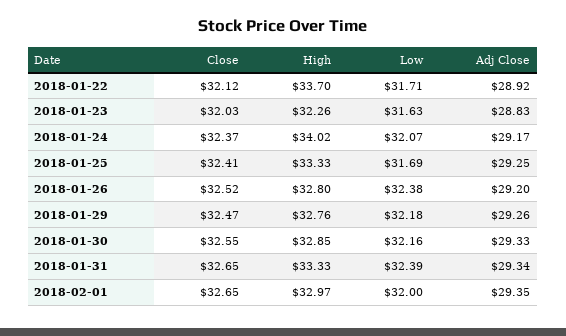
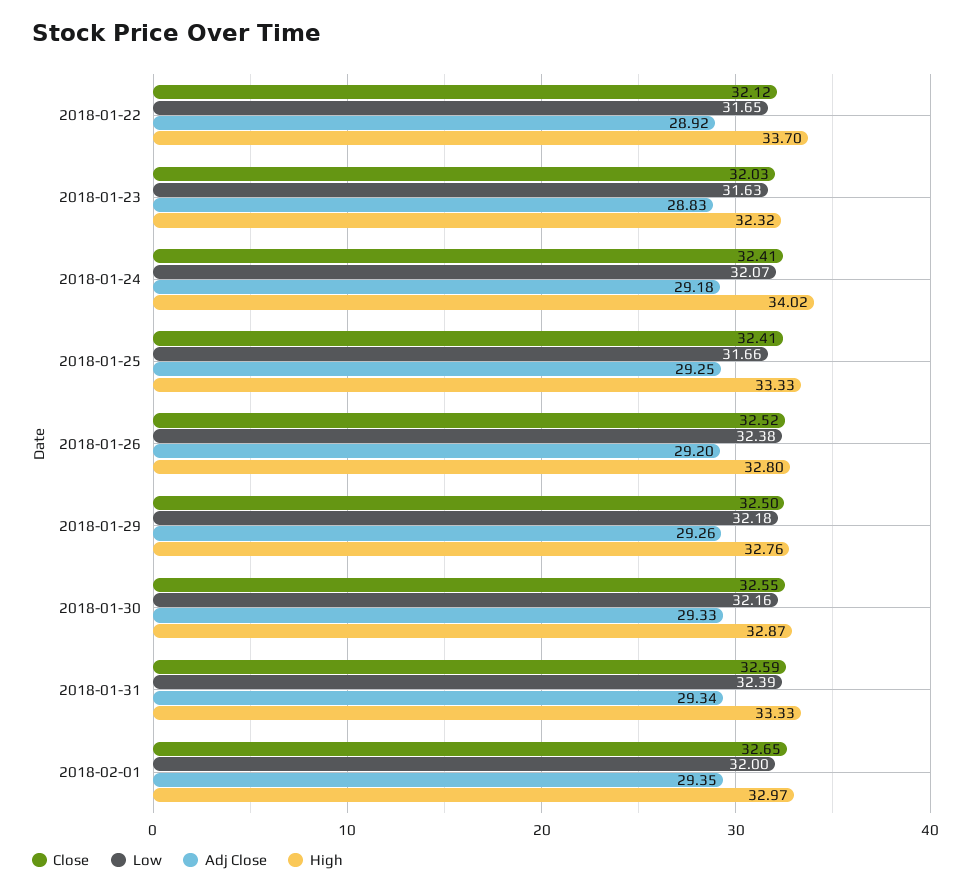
Low, 2018-01-22: 31.71 -> 31.65
High, 2018-01-23: 32.26 -> 32.32
Close, 2018-01-24: 32.37 -> 32.41
Adj Close, 2018-01-24: 29.17 -> 29.18
Low, 2018-01-25: 31.69 -> 31.66
Close, 2018-01-29: 32.47 -> 32.5
High, 2018-01-30: 32.85 -> 32.87
Close, 2018-01-31: 32.65 -> 32.59

